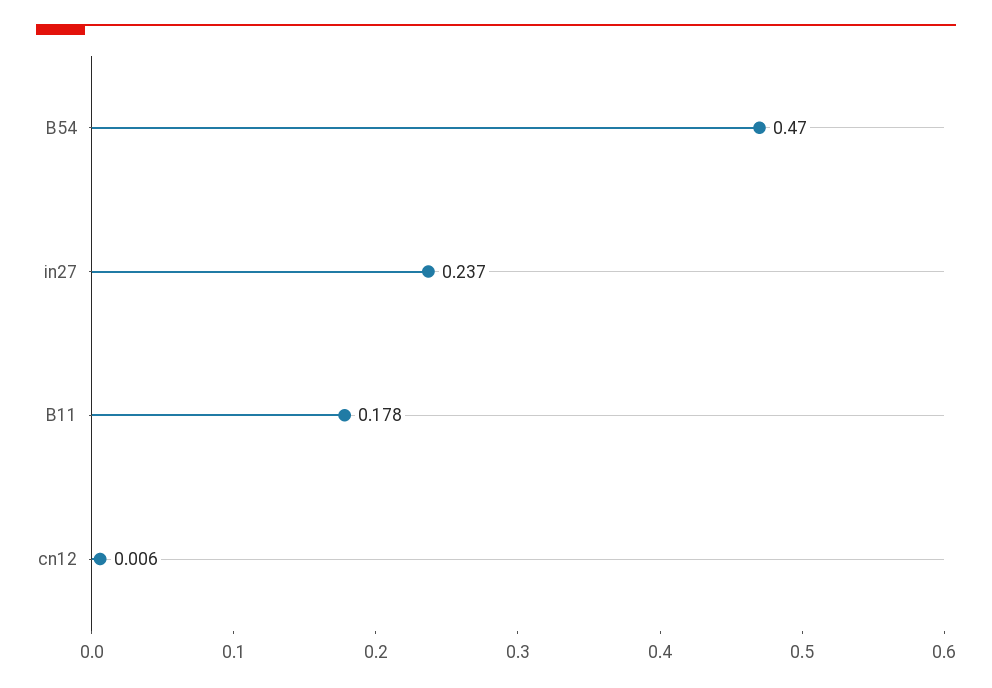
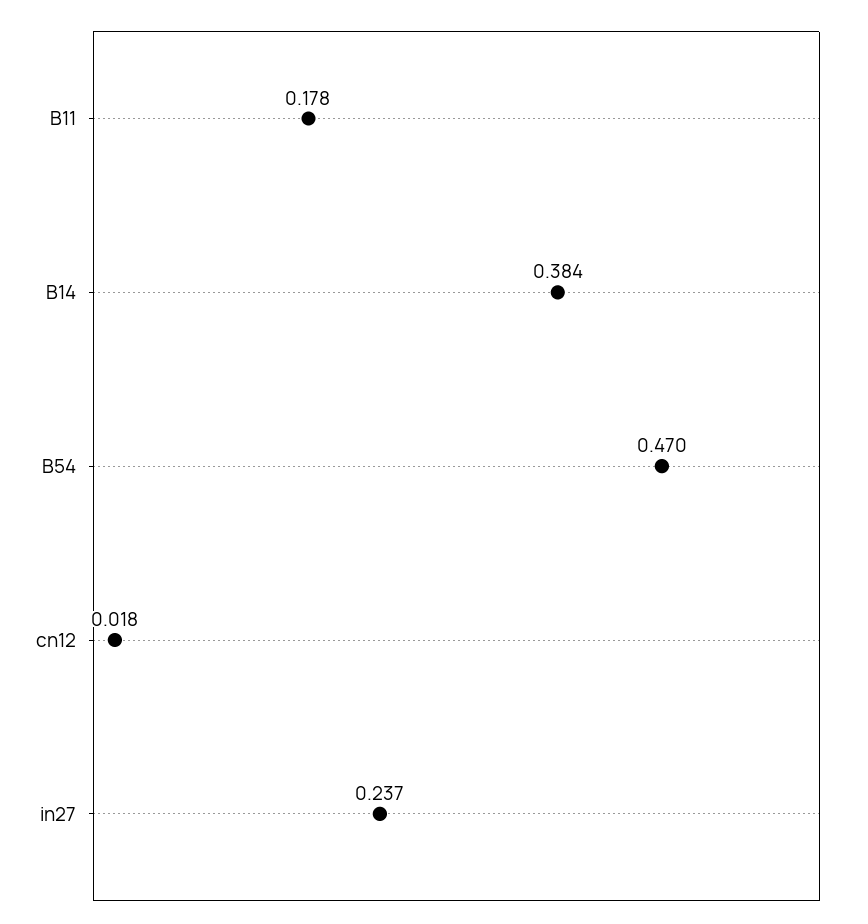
cn12: 0.006 -> 0.018
B14: none -> 0.384

